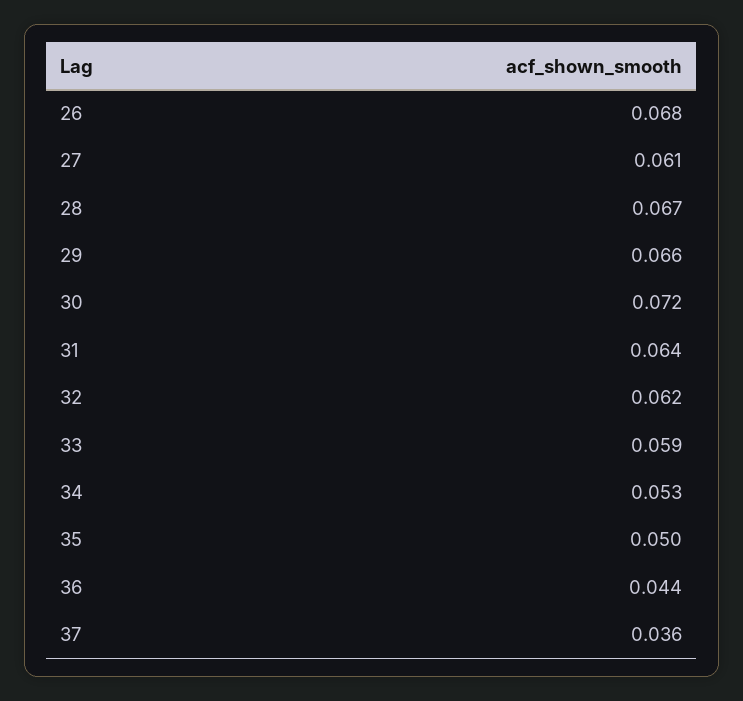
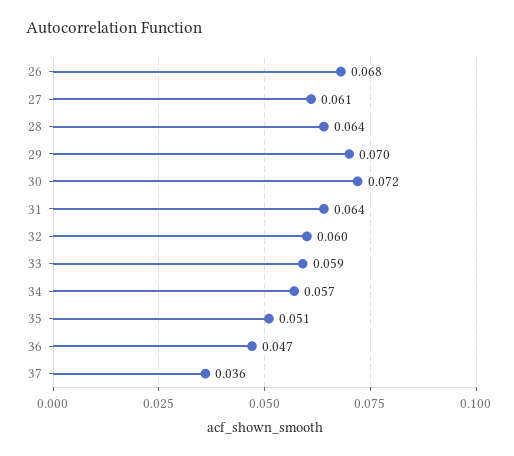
28: 0.067 -> 0.064
29: 0.066 -> 0.07
32: 0.062 -> 0.06
34: 0.053 -> 0.057
35: 0.05 -> 0.051
36: 0.044 -> 0.047

